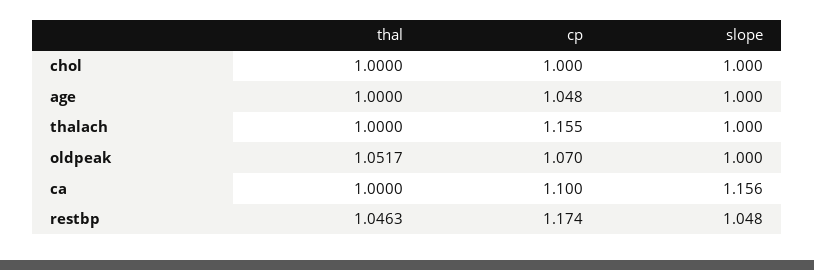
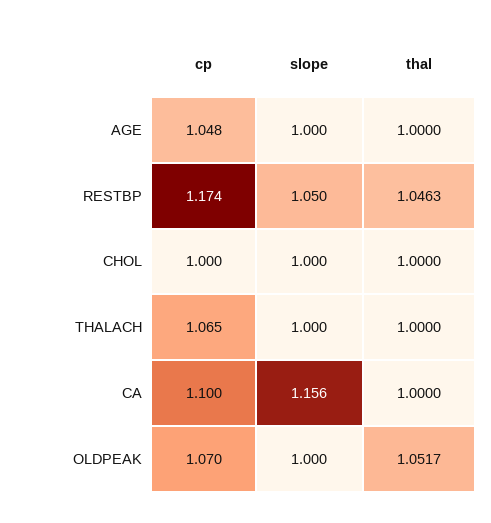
cp, thalach: 1.155 -> 1.065
slope, restbp: 1.048 -> 1.05

